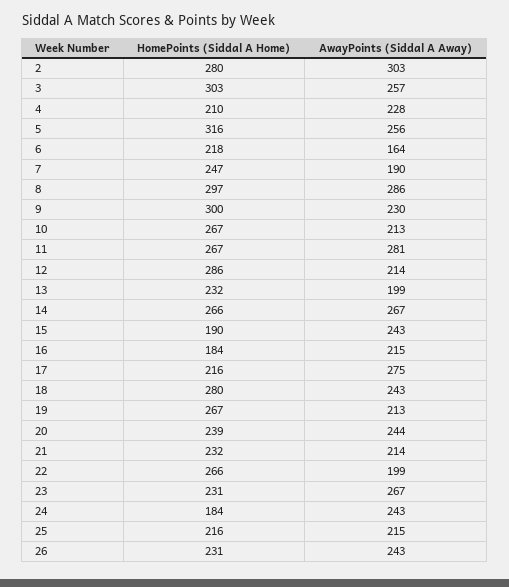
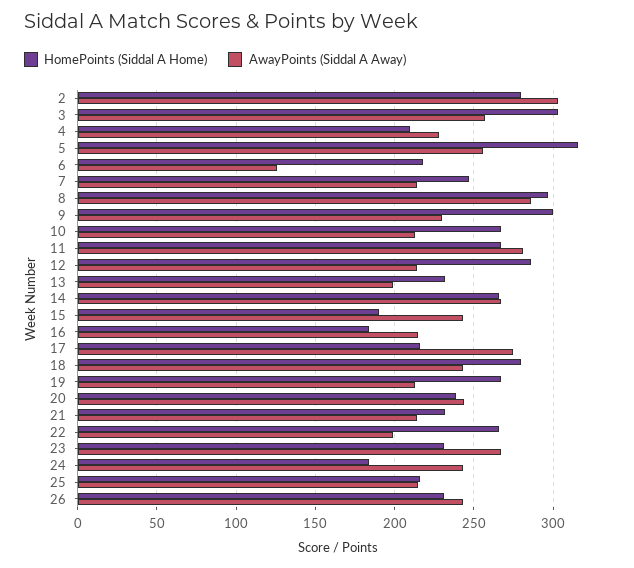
AwayPoints (Siddal A Away), 6: 164 -> 125
AwayPoints (Siddal A Away), 7: 190 -> 215

